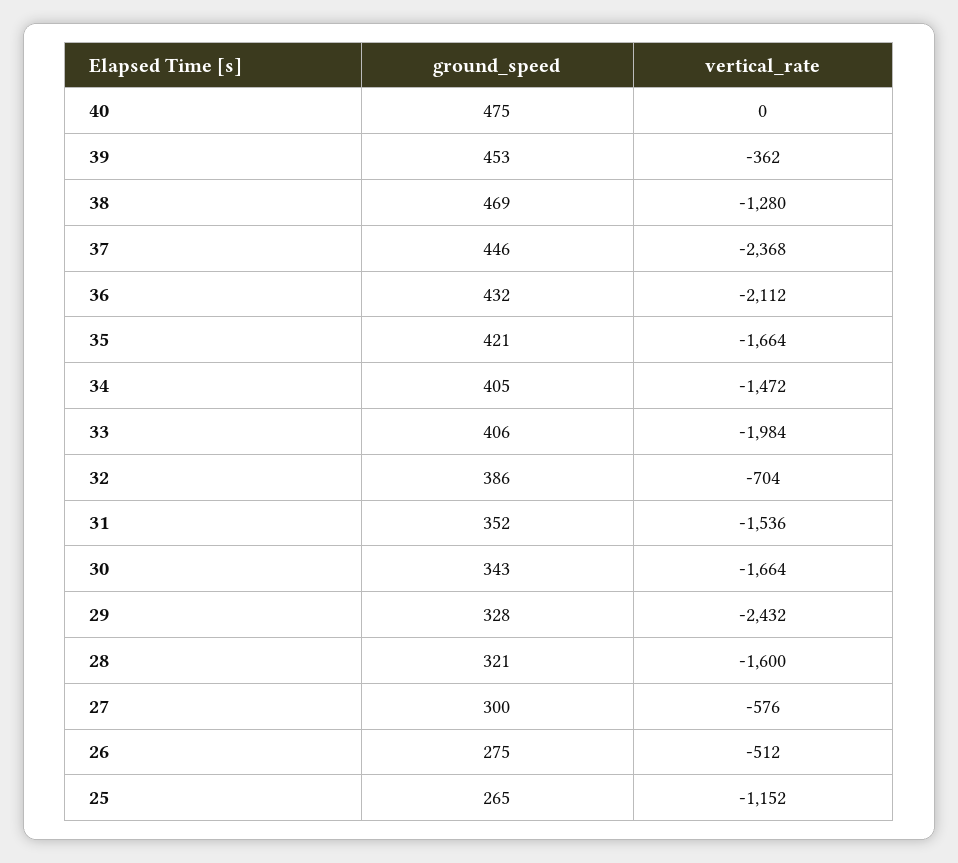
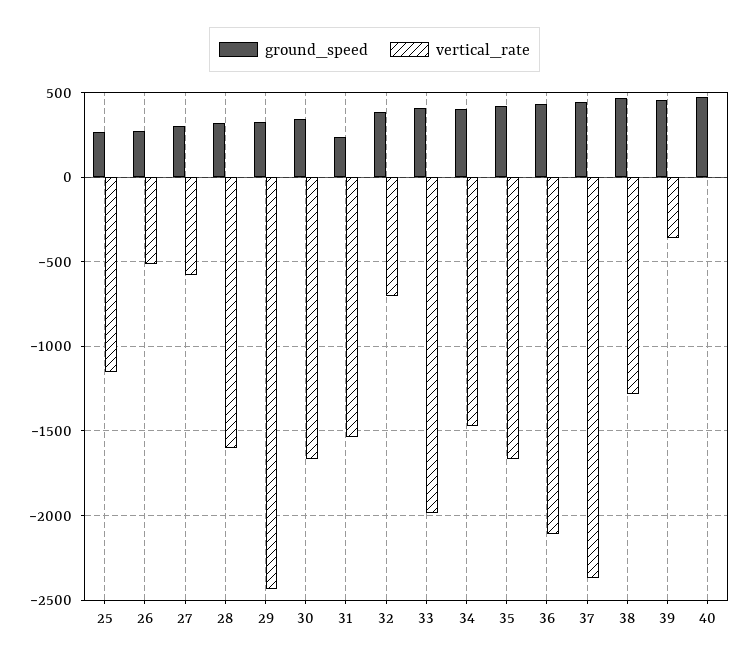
ground_speed, 31: 352 -> 250

